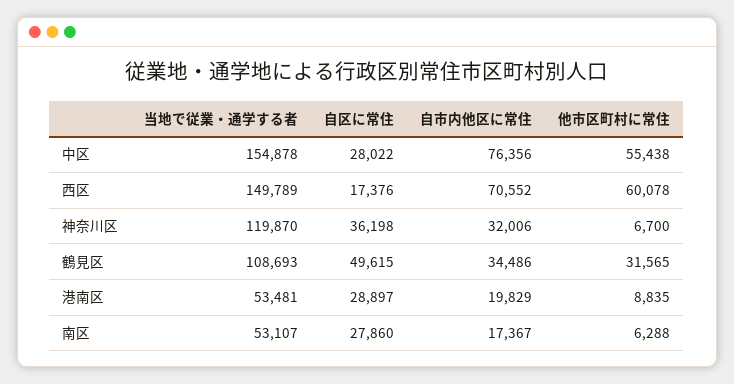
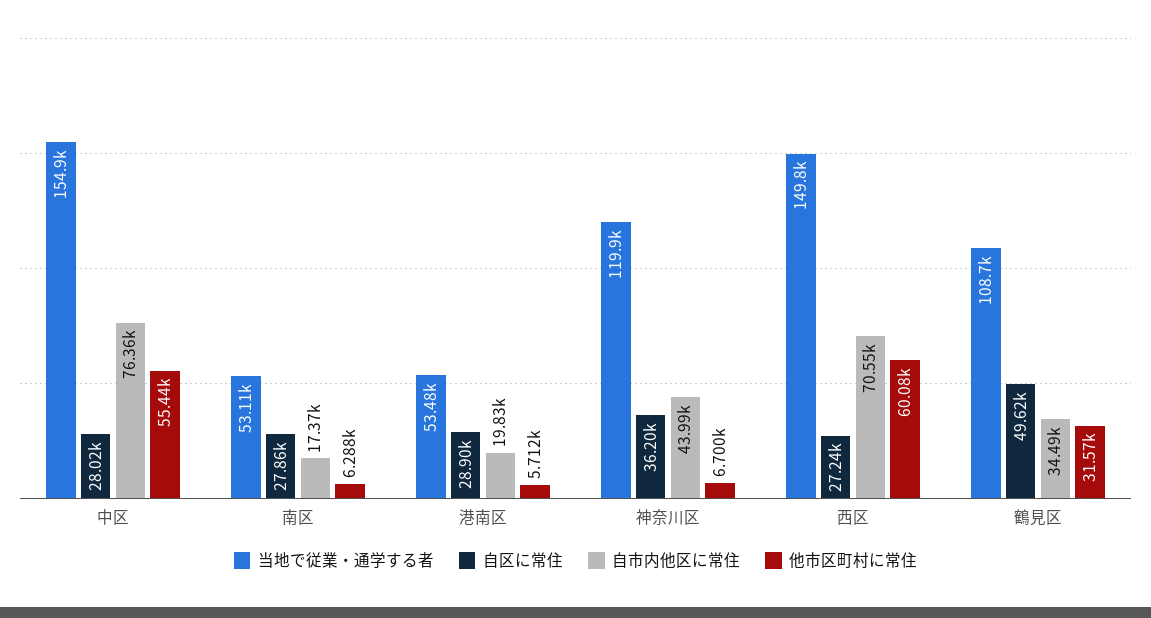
自区に常住, 西区: 17376 -> 27240
自市内他区に常住, 神奈川区: 32006 -> 43990
他市区町村に常住, 港南区: 8835 -> 5712

